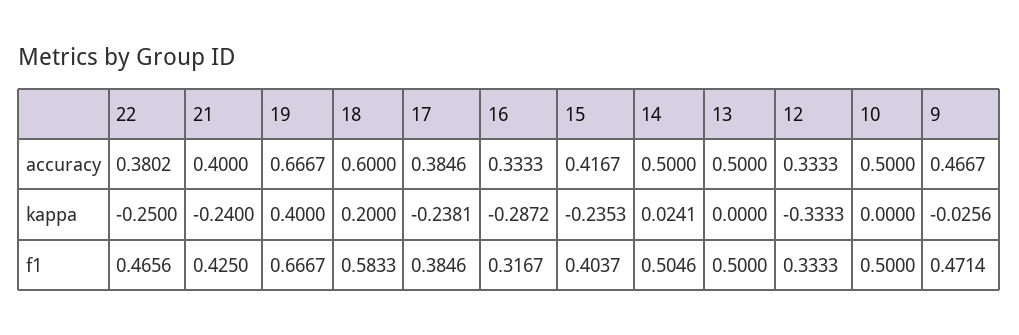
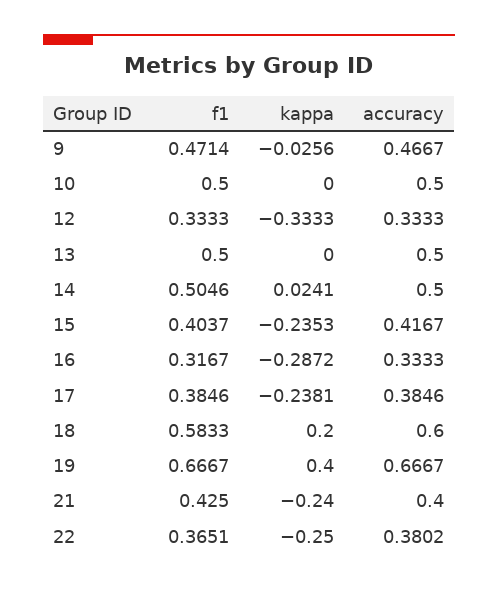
22, f1: 0.4656 -> 0.3651

